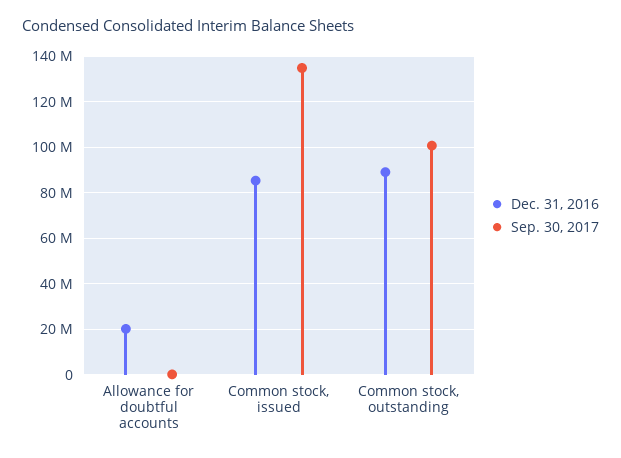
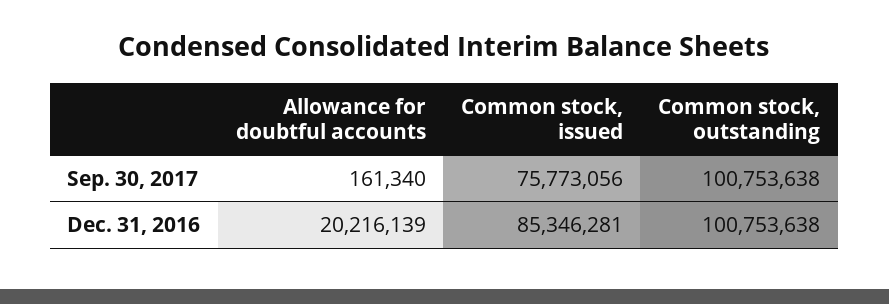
Sep. 30, 2017, Common stock, issued: 135000000 -> 75773056
Dec. 31, 2016, Common stock, outstanding: 90000000 -> 100753638

